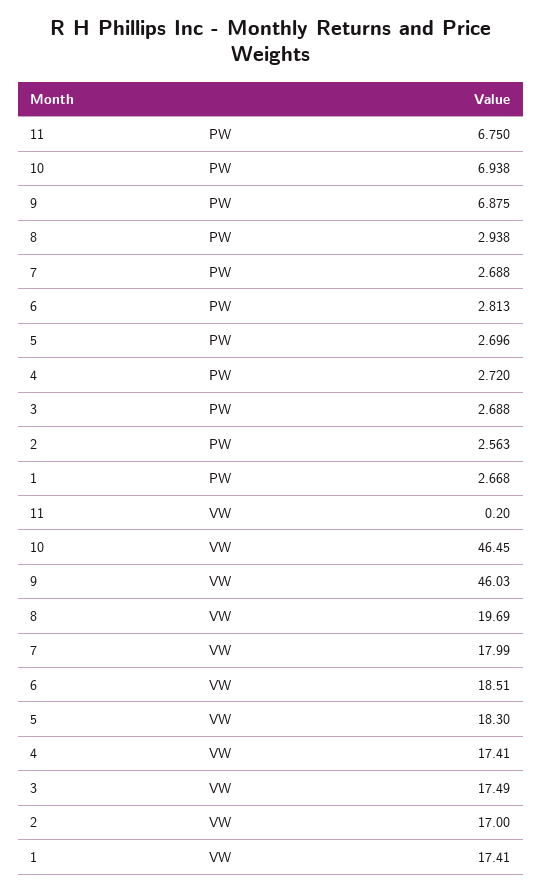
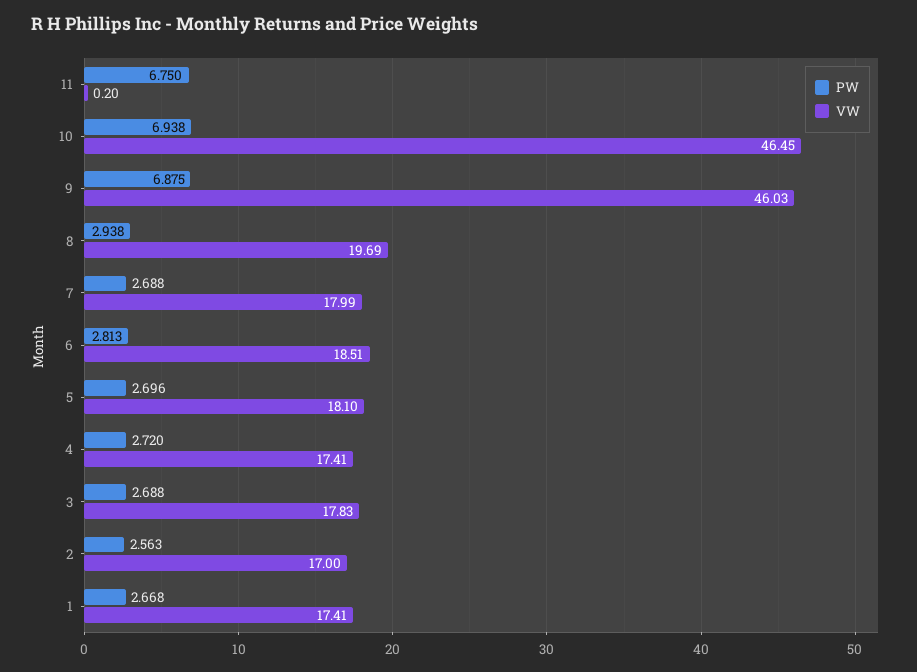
VW, 5: 18.3 -> 18.1
VW, 3: 17.49 -> 17.83

